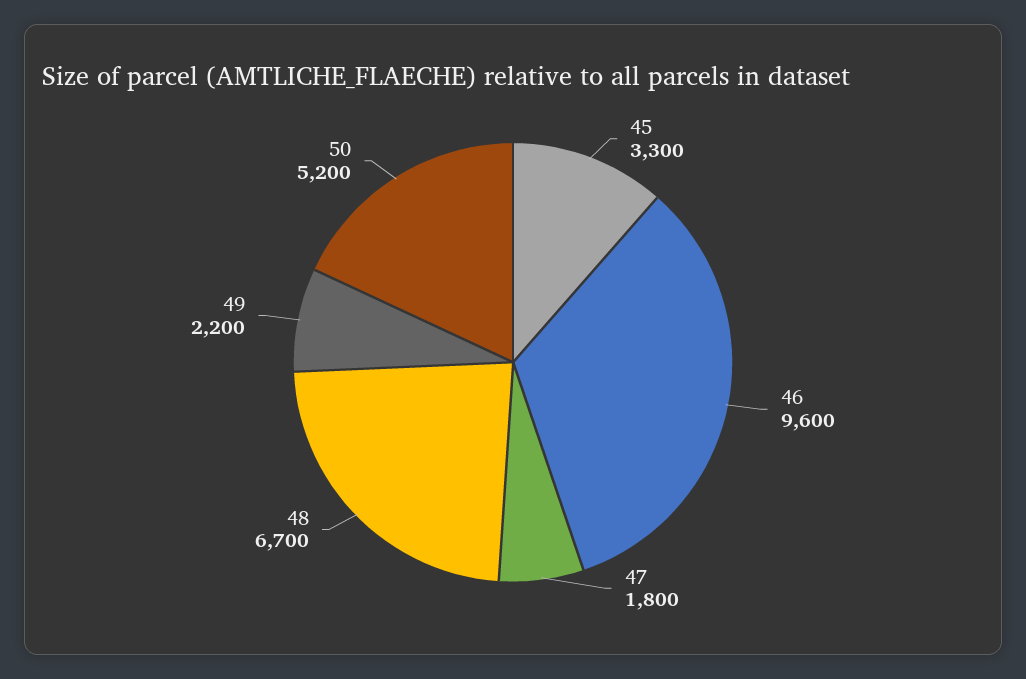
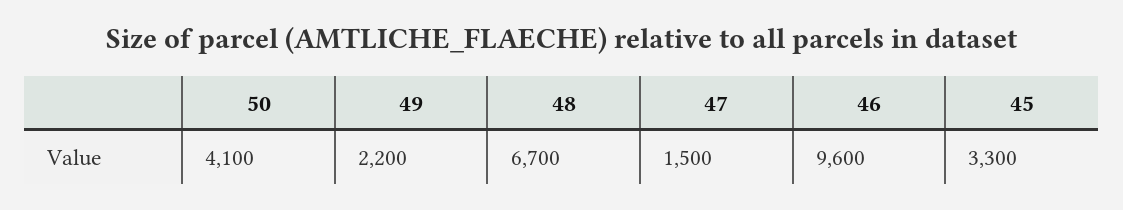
47: 1800 -> 1500
50: 5200 -> 4100

